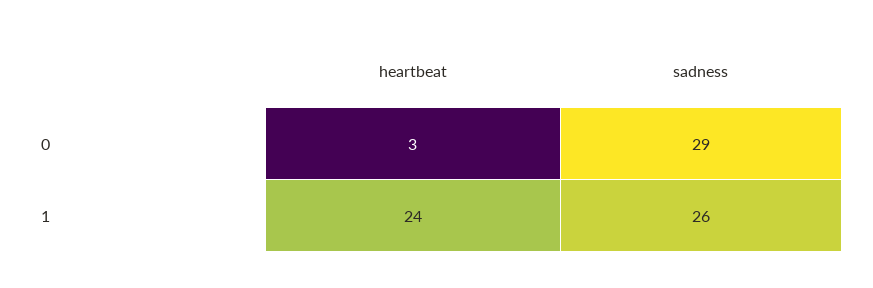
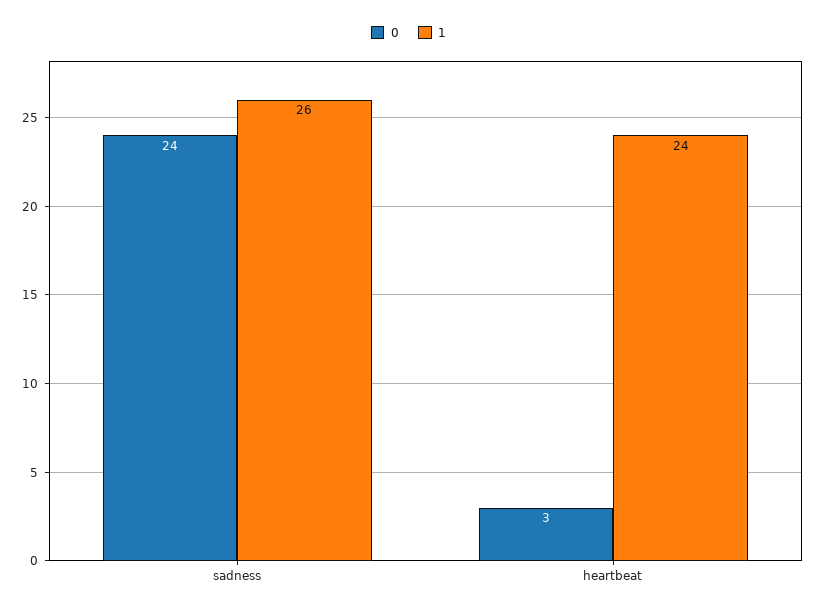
0, sadness: 29 -> 24

